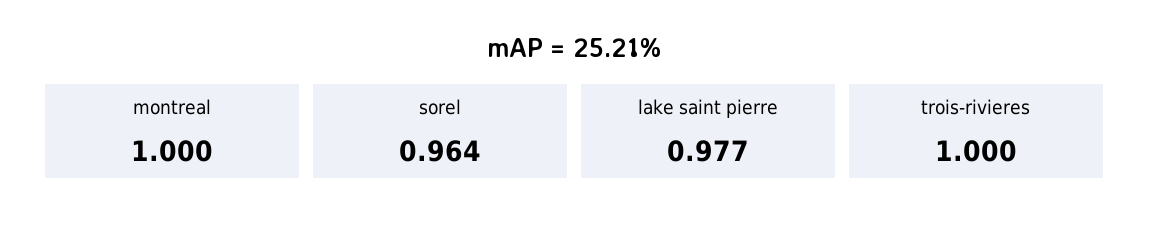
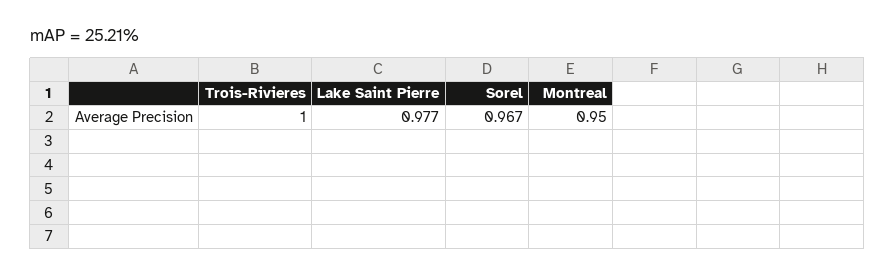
montreal: 1 -> 0.95
sorel: 0.964 -> 0.967

